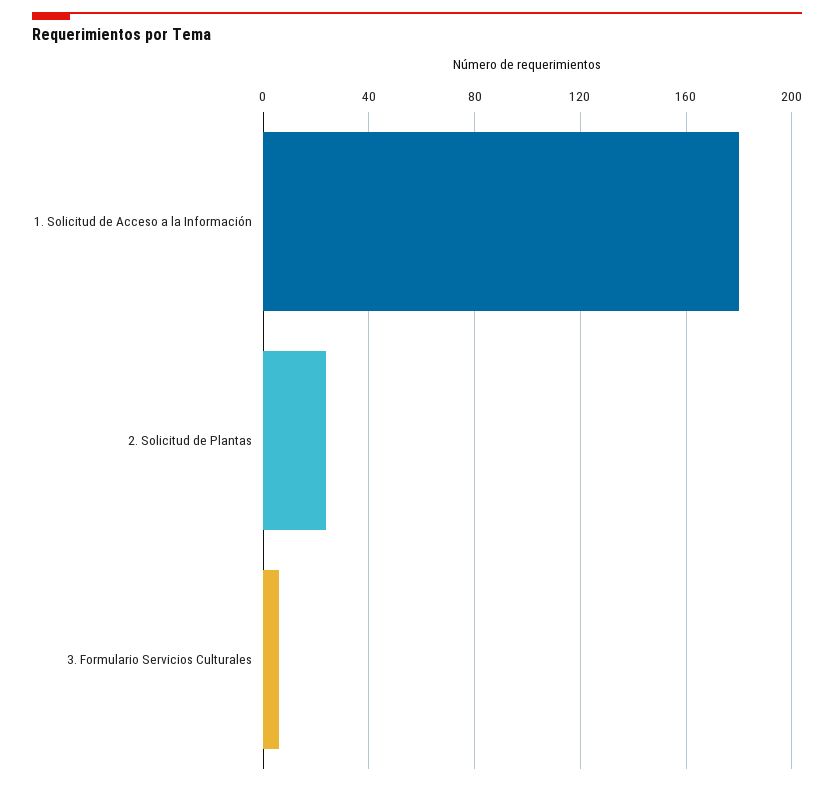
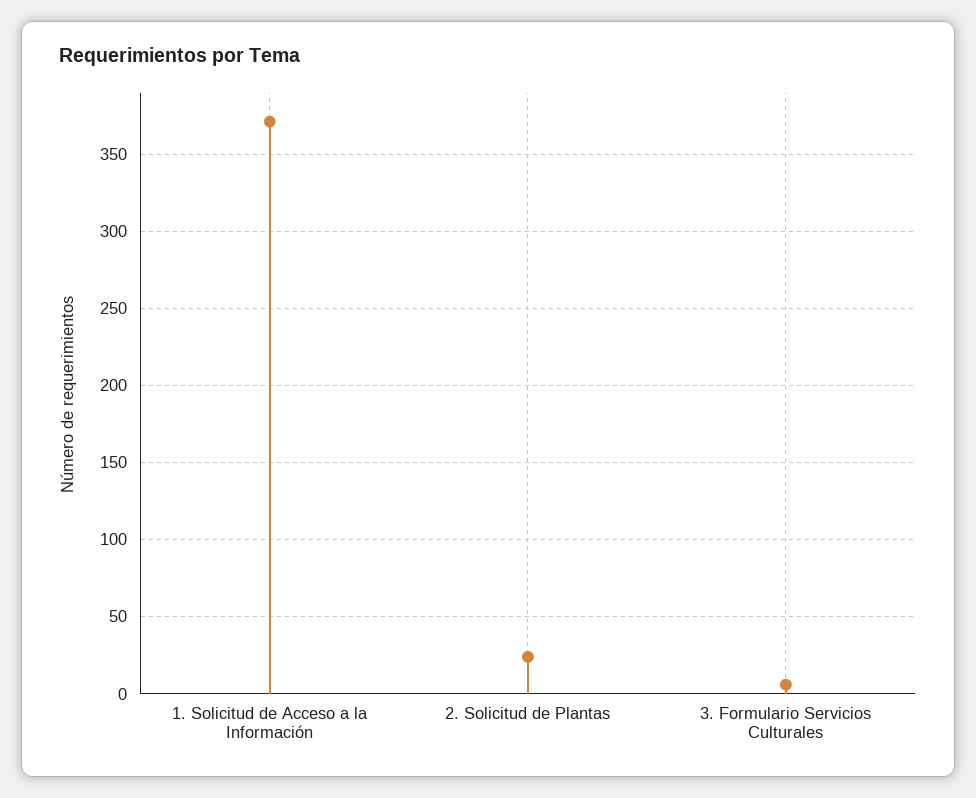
1. Solicitud de Acceso a la Información: 180 -> 370

